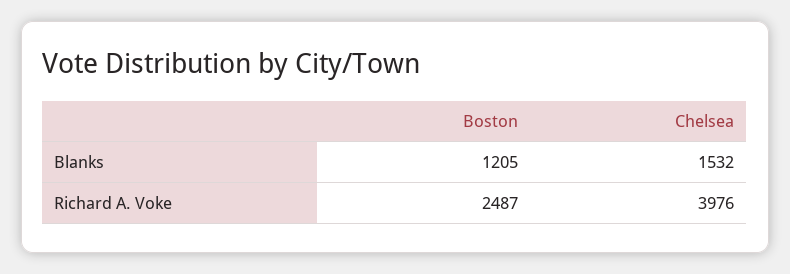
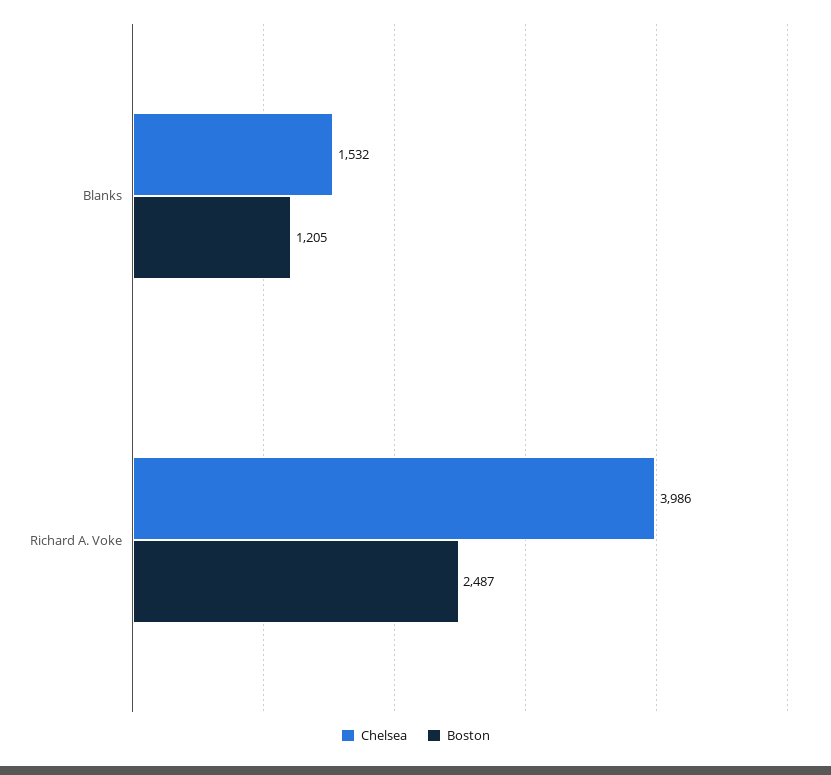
Chelsea, Richard A. Voke: 3976 -> 3986

